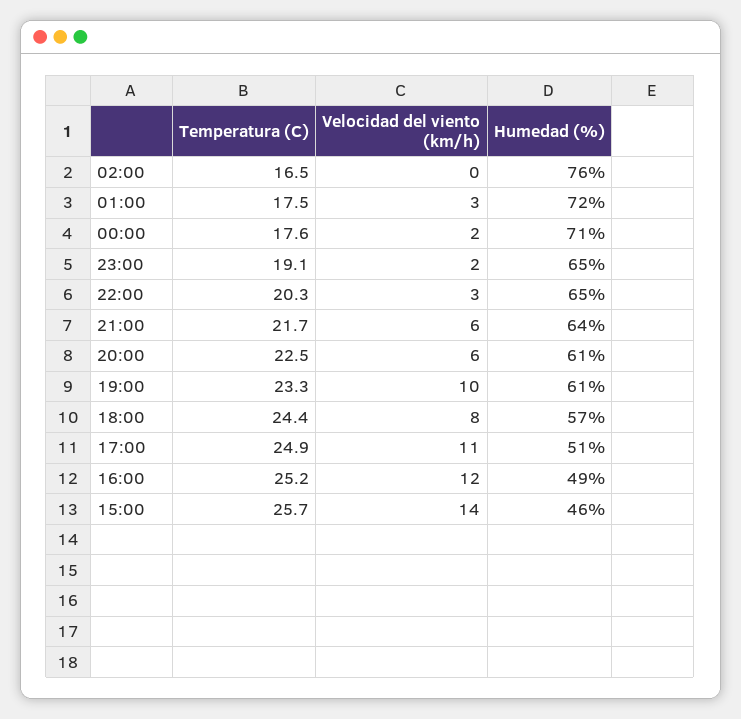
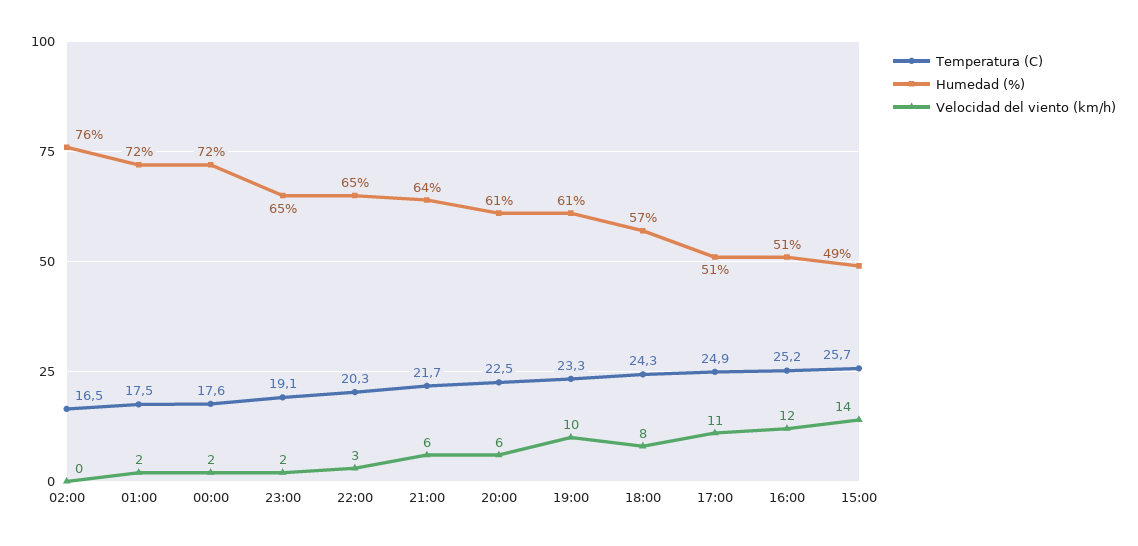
Velocidad del viento (km/h), 01:00: 3 -> 2
Humedad (%), 00:00: 71 -> 72
Temperatura (C), 18:00: 24.4 -> 24.3
Humedad (%), 16:00: 49 -> 51
Humedad (%), 15:00: 46 -> 49

